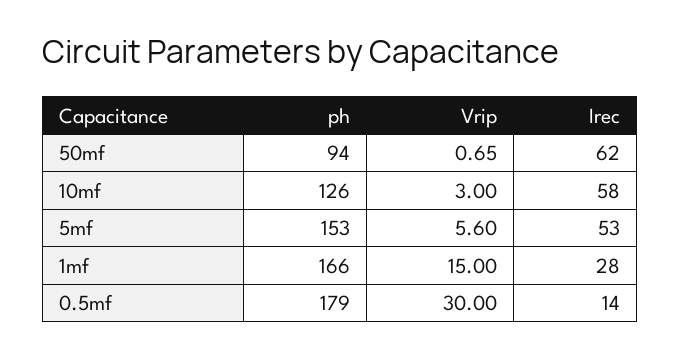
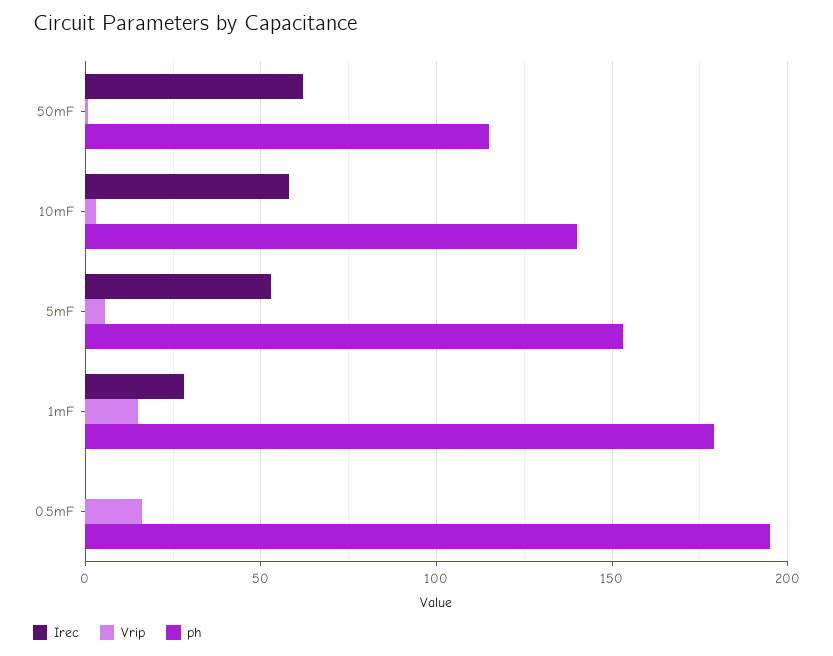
ph, 50mf: 94 -> 115
ph, 10mf: 126 -> 140
ph, 1mf: 166 -> 180
ph, 0.5mf: 179 -> 195
Vrip, 0.5mf: 30 -> 15
Irec, 0.5mf: 14 -> 0

